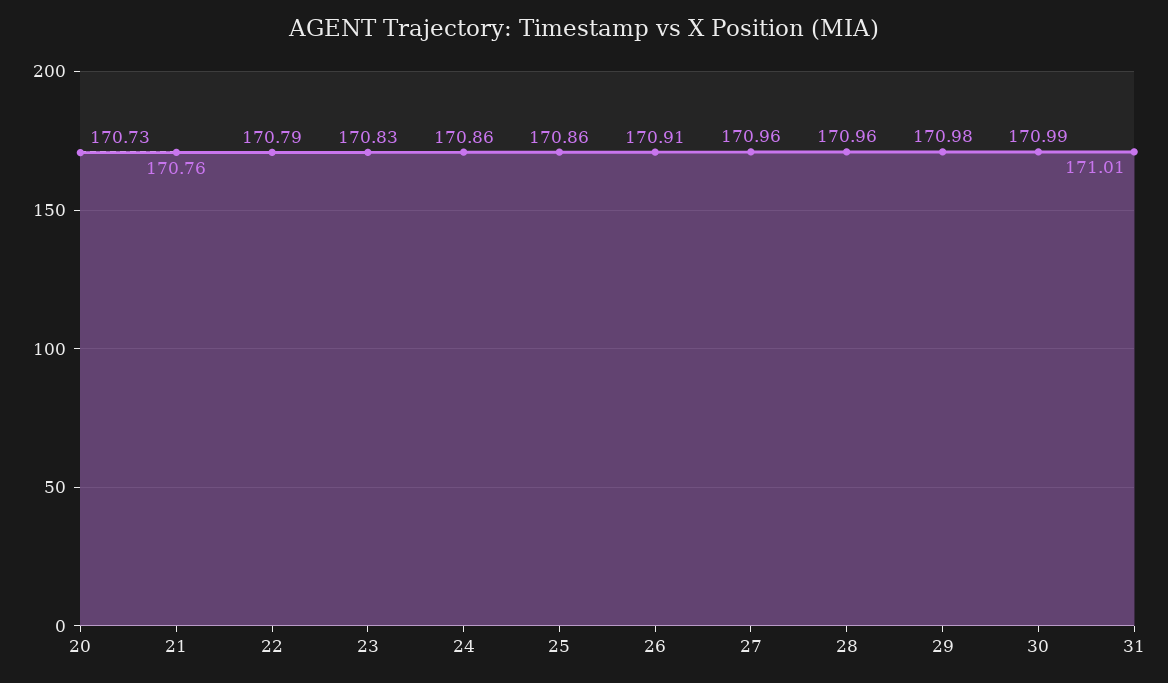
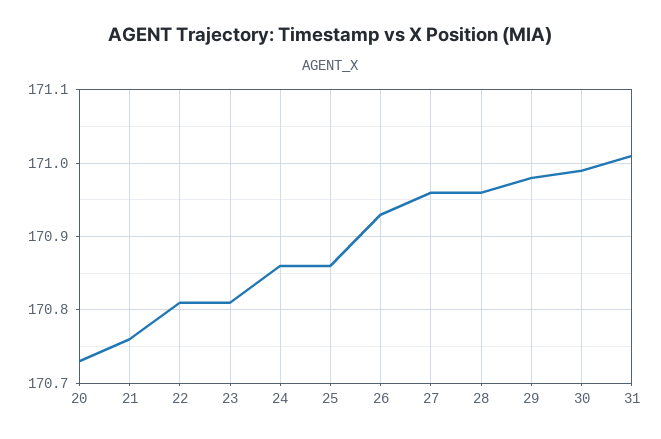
22: 170.79 -> 170.81
23: 170.83 -> 170.81
26: 170.91 -> 170.93

